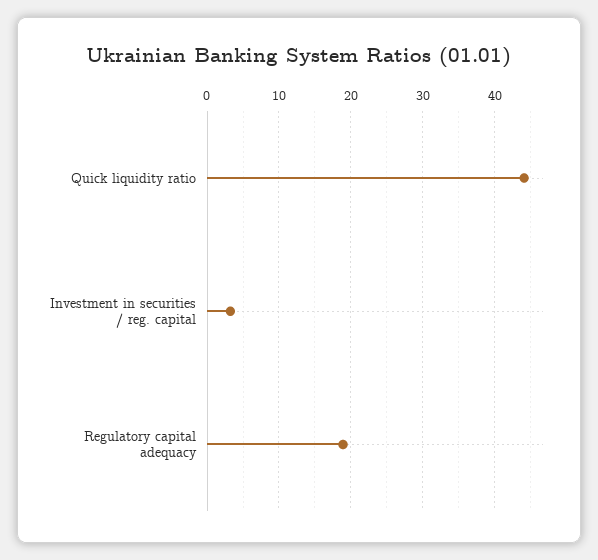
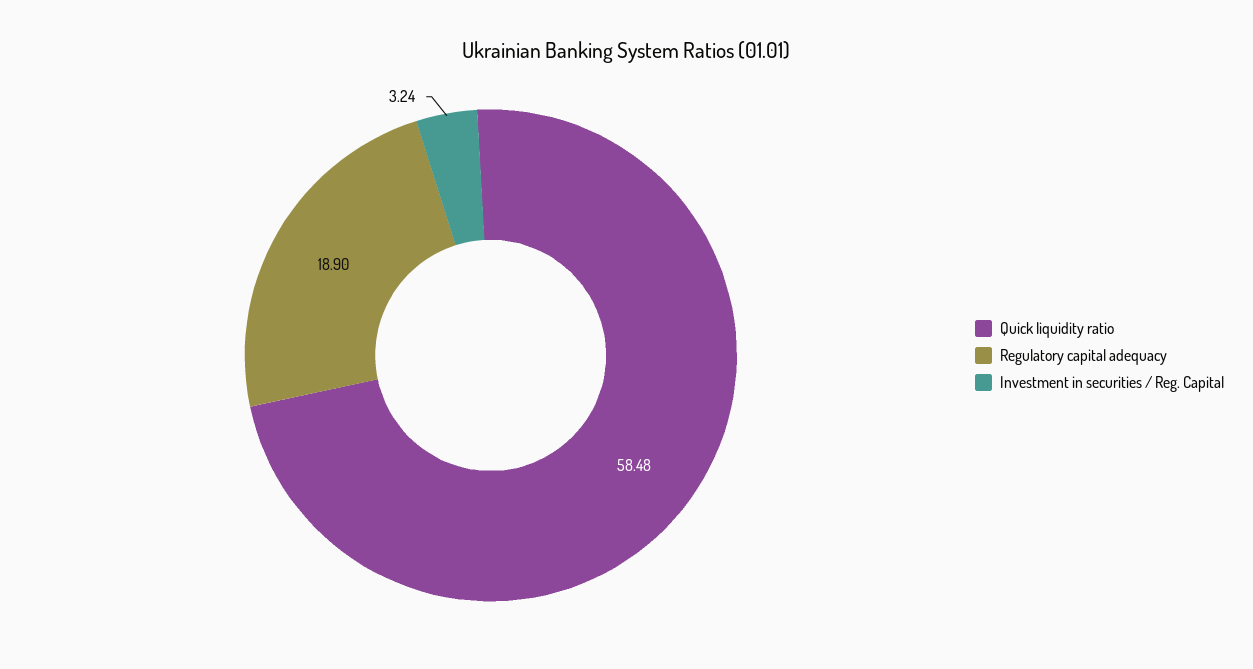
Quick liquidity ratio: 44 -> 58.48

